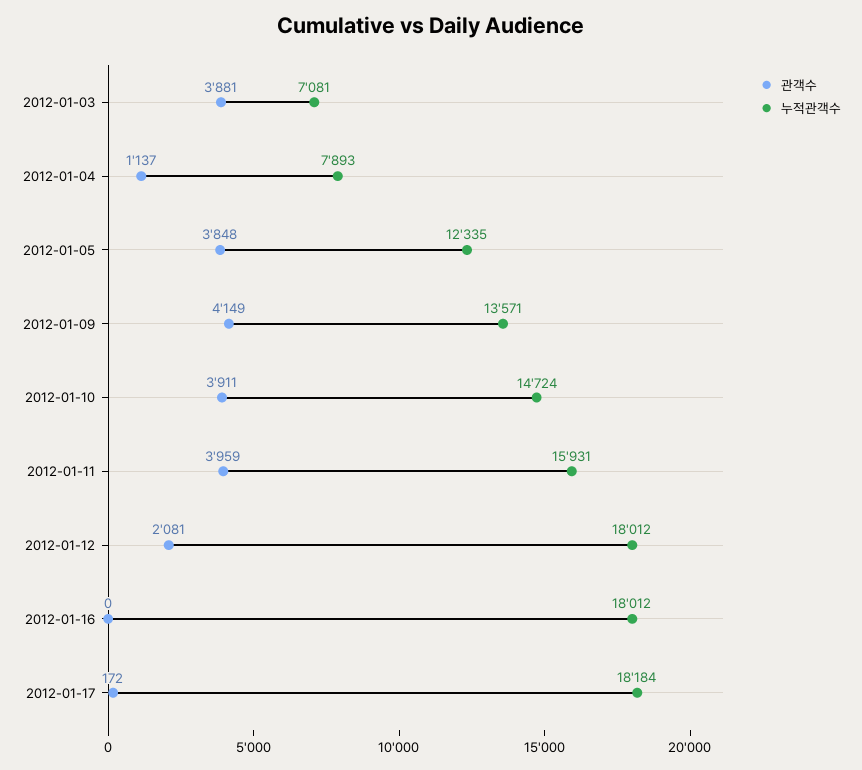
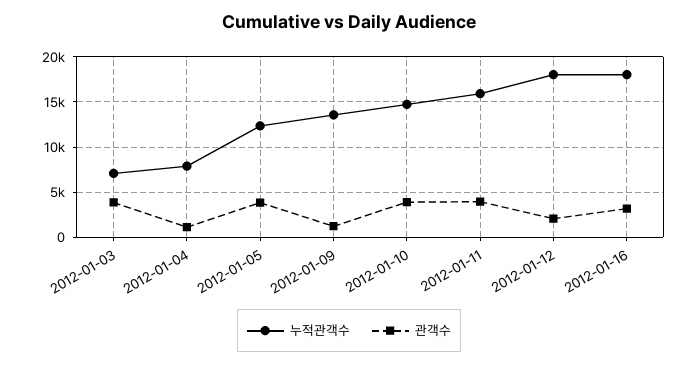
관객수, 2012-01-09: 4149 -> 1000
관객수, 2012-01-16: 0 -> 3000
관객수, 2012-01-17: 172 -> none
누적관객수, 2012-01-17: 18184 -> none

